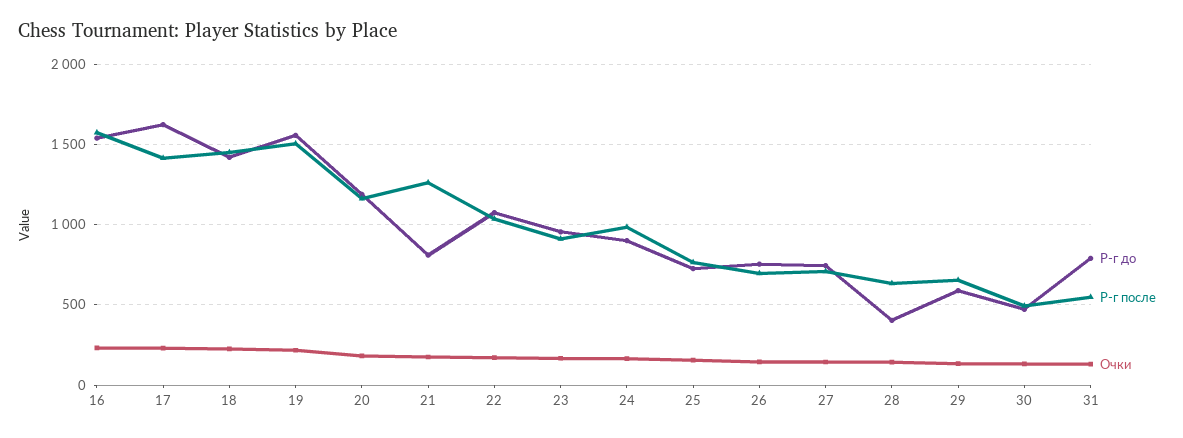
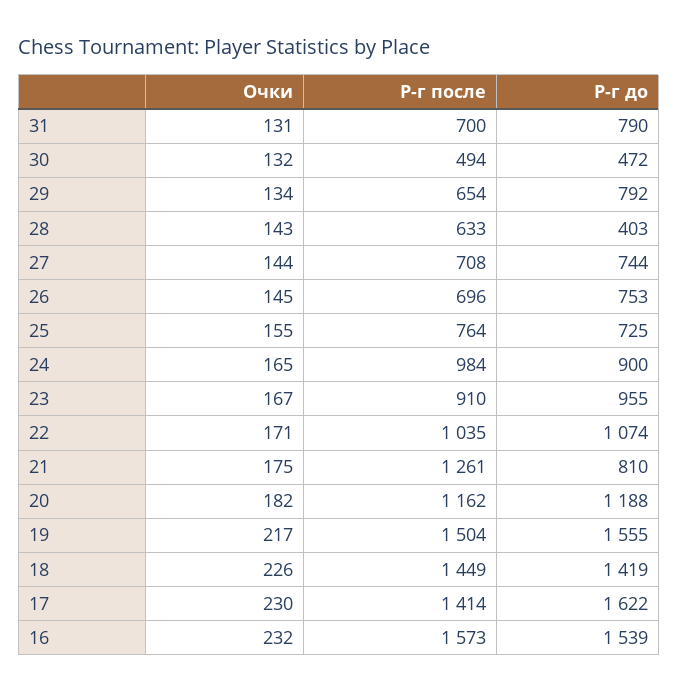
Р-г до, 29: 600 -> 792
Р-г после, 31: 550 -> 700

